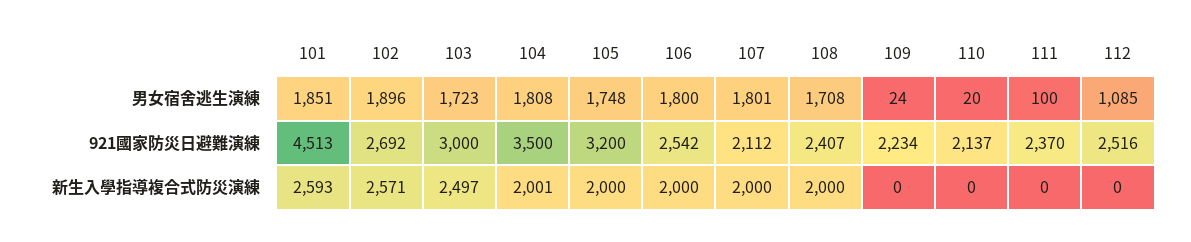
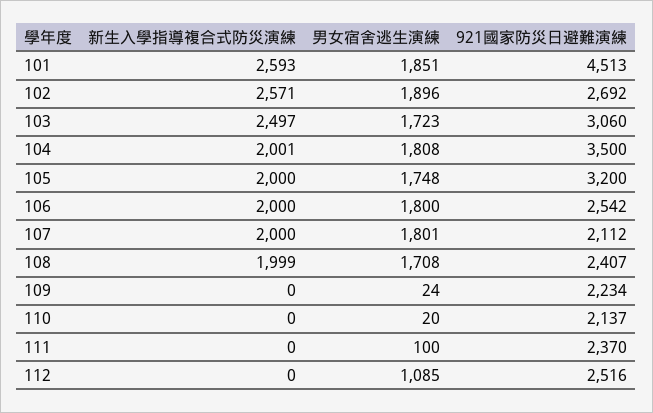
103, 921國家防災日避難演練: 3000 -> 3060
108, 新生入學指導複合式防災演練: 2000 -> 1999

